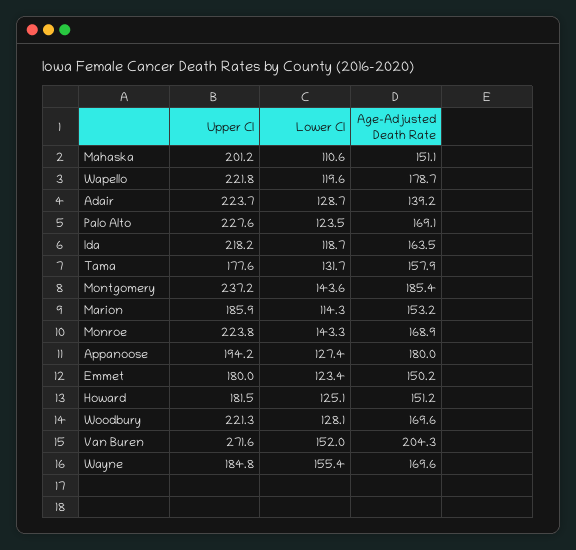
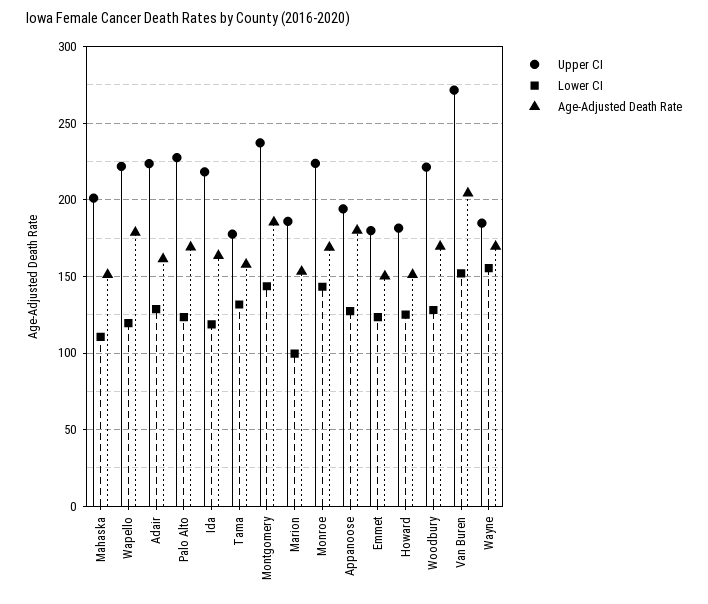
Age-Adjusted Death Rate, Adair: 139.2 -> 160
Lower CI, Marion: 114.3 -> 100

